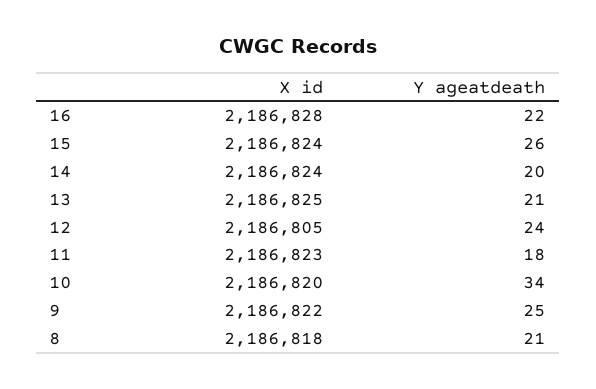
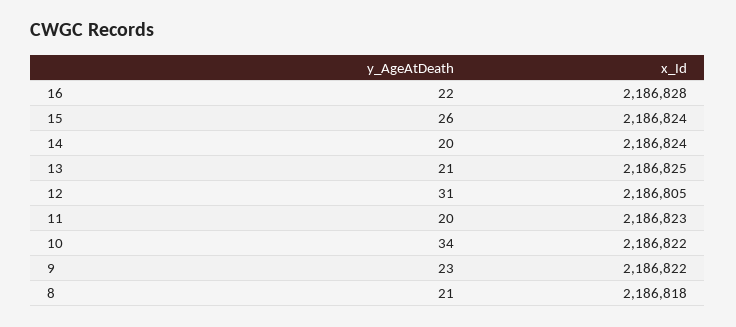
Y ageatdeath, 12: 24 -> 31
Y ageatdeath, 11: 18 -> 20
X id, 10: 2186820 -> 2186822
Y ageatdeath, 9: 25 -> 23

